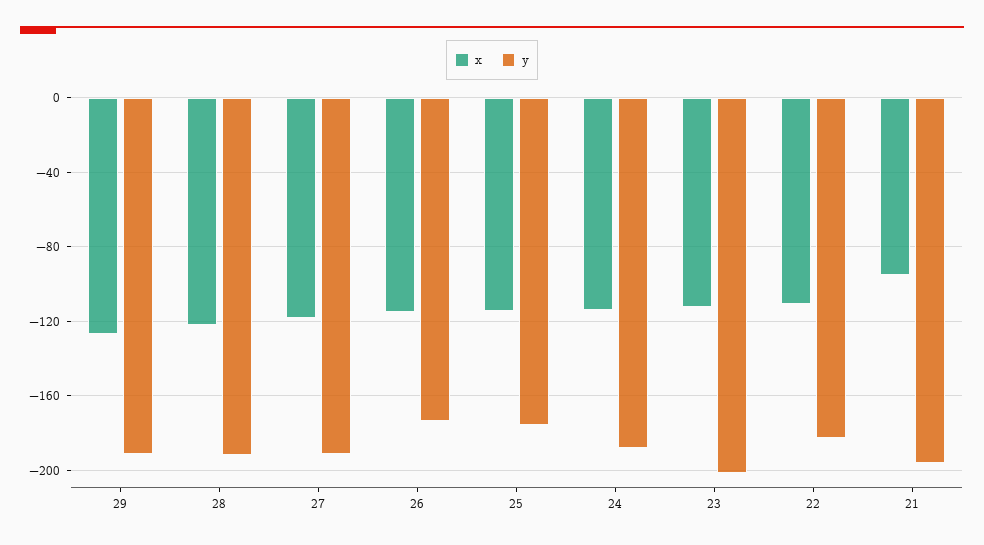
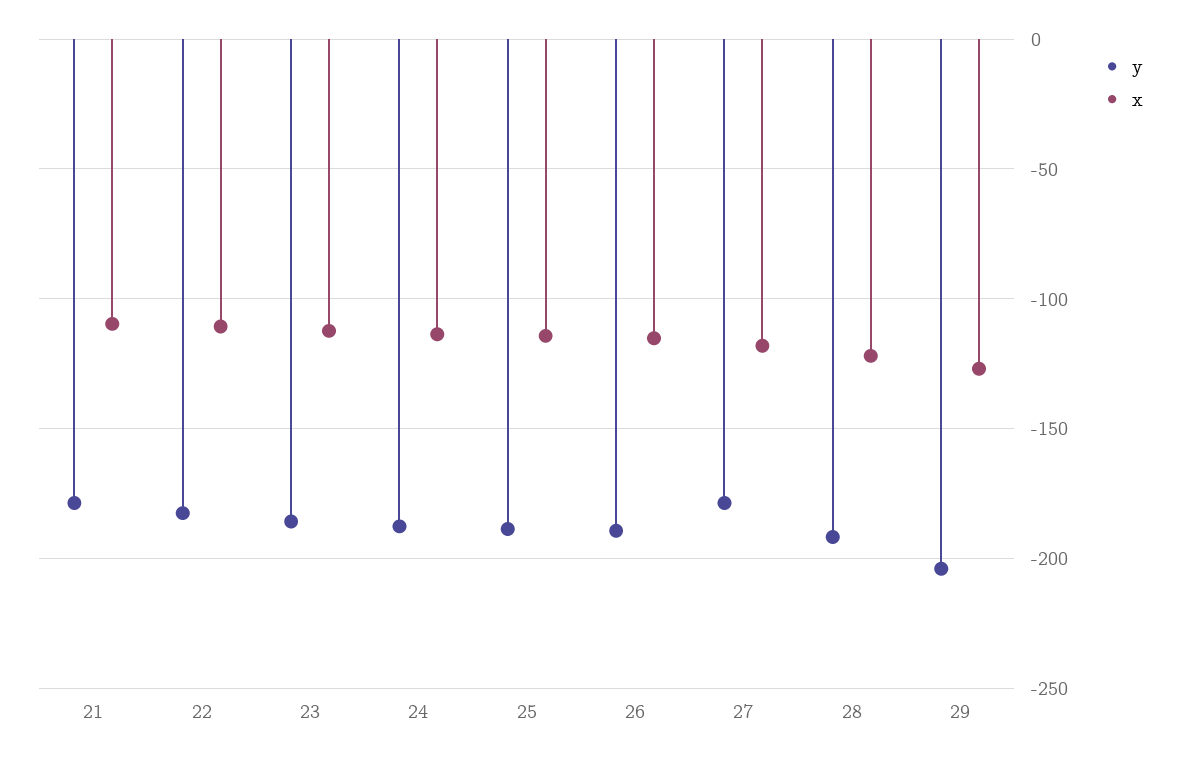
y, 29: -190 -> -205
y, 27: -190 -> -180
y, 26: -175 -> -190
y, 25: -175 -> -190
y, 23: -200 -> -185
x, 21: -95 -> -110
y, 21: -195 -> -180

